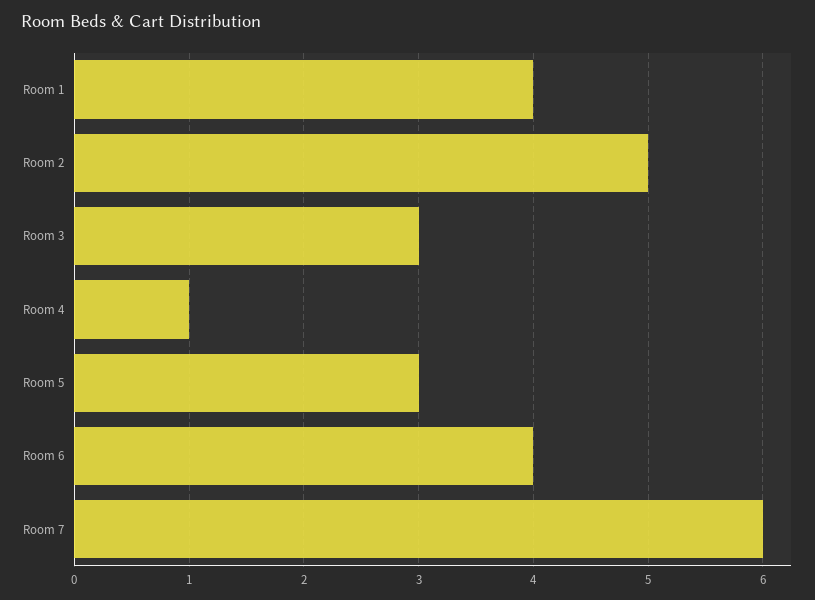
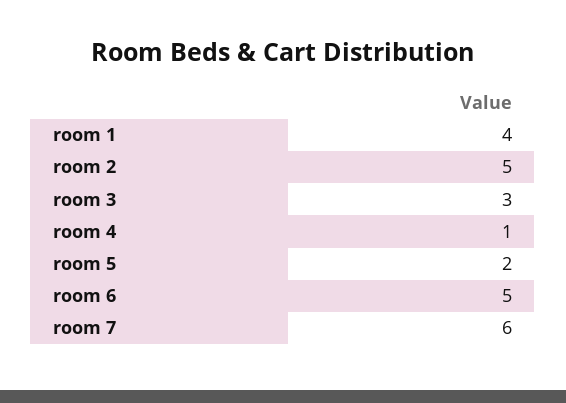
Room 5: 3 -> 2
Room 6: 4 -> 5

